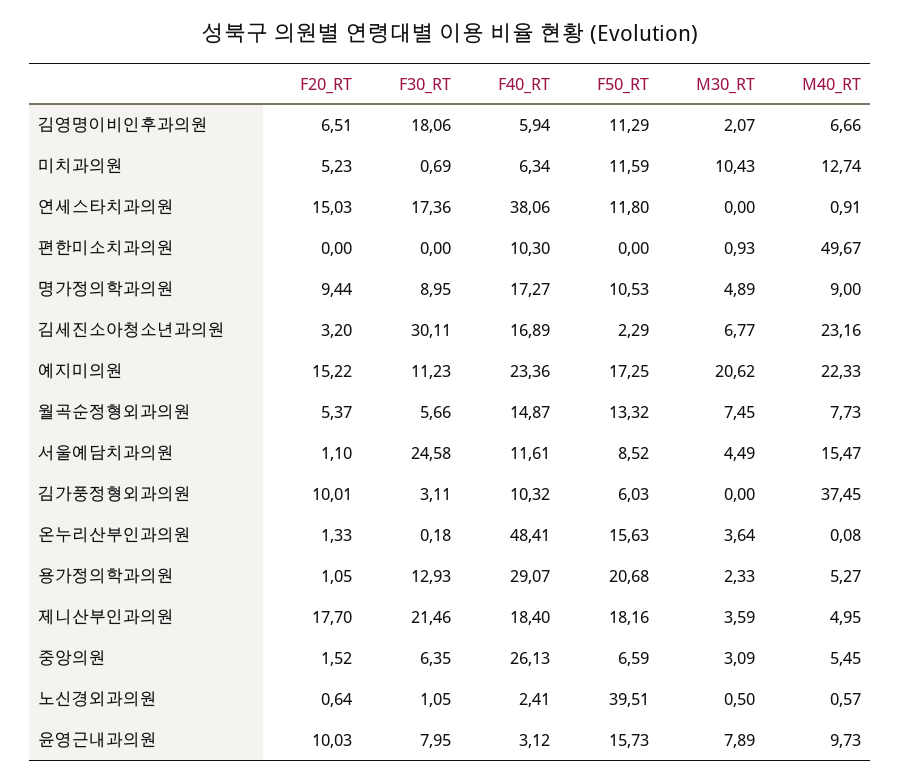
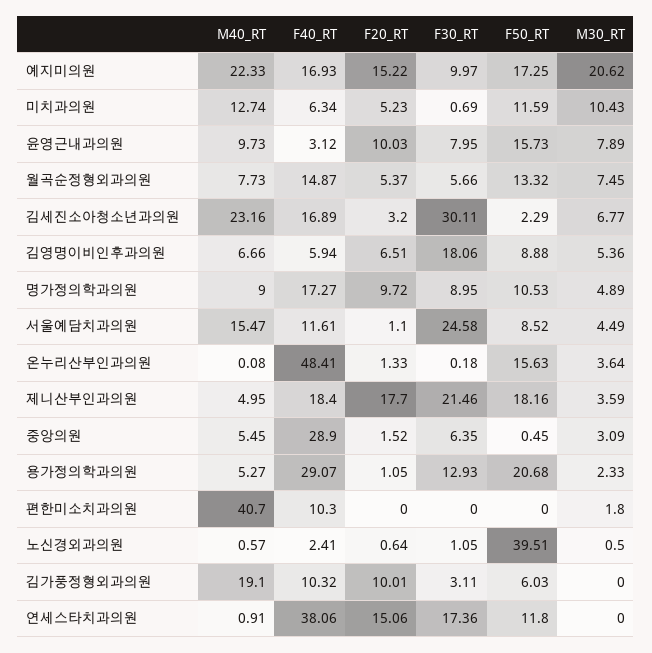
F50_RT, 김영명이비인후과의원: 11.29 -> 8.88
M30_RT, 김영명이비인후과의원: 2.07 -> 5.36
F20_RT, 연세스타치과의원: 15.03 -> 15.06
M30_RT, 편한미소치과의원: 0.93 -> 1.8
M40_RT, 편한미소치과의원: 49.67 -> 40.7
F20_RT, 명가정의학과의원: 9.44 -> 9.72
F30_RT, 예지미의원: 11.23 -> 9.97
F40_RT, 예지미의원: 23.36 -> 16.93
M40_RT, 김가풍정형외과의원: 37.45 -> 19.1
F40_RT, 중앙의원: 26.13 -> 28.9
F50_RT, 중앙의원: 6.59 -> 0.45

